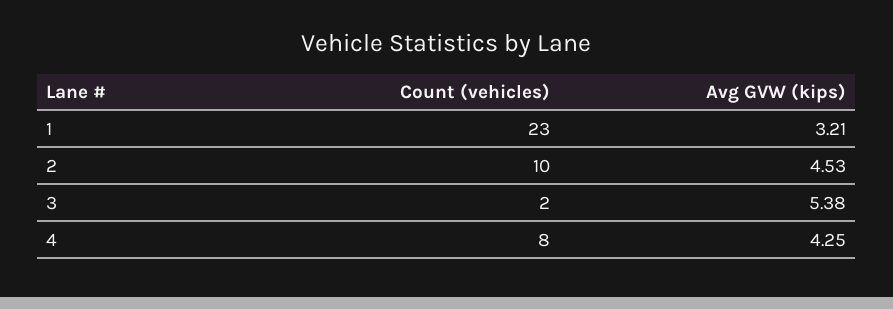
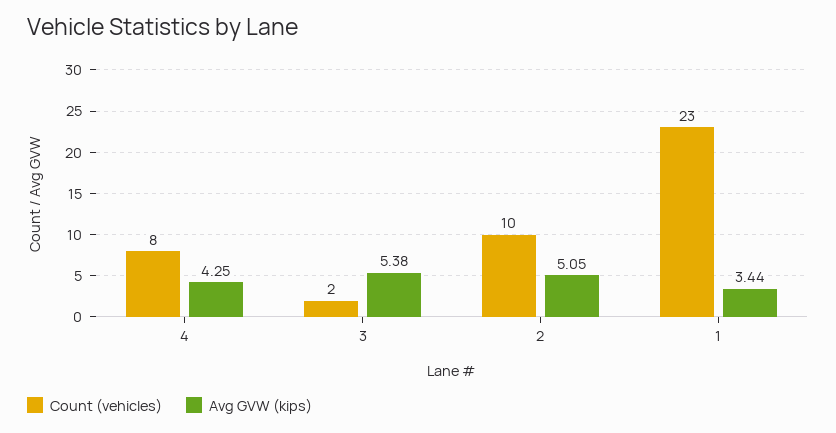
Avg GVW (kips), 1: 3.21 -> 3.44
Avg GVW (kips), 2: 4.53 -> 5.05

